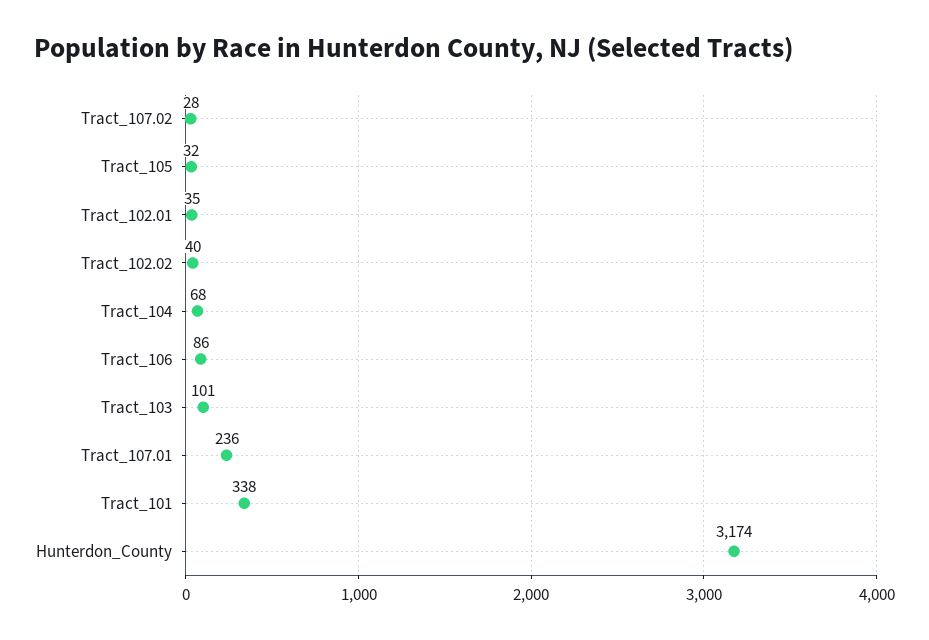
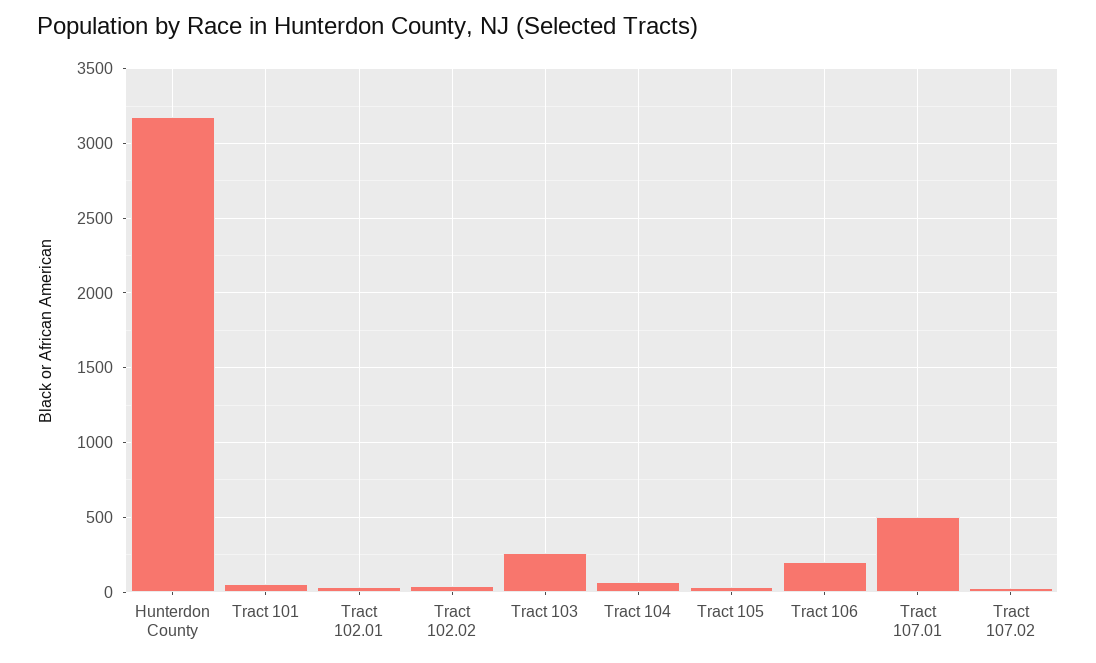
Tract_106: 86 -> 200
Tract_103: 101 -> 250
Tract_107.01: 236 -> 500
Tract_101: 338 -> 50

